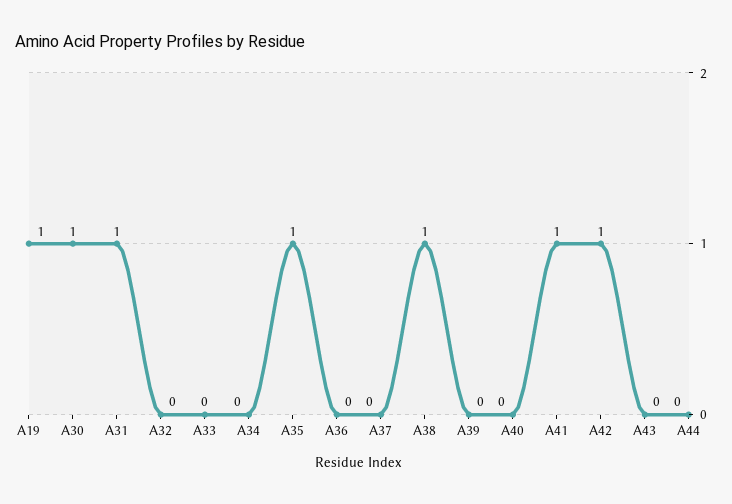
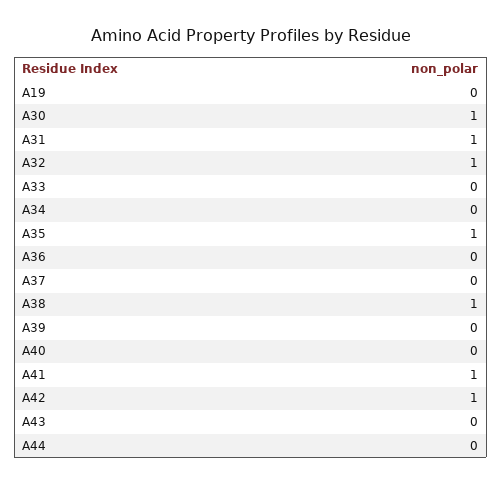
A19: 1 -> 0
A32: 0 -> 1

